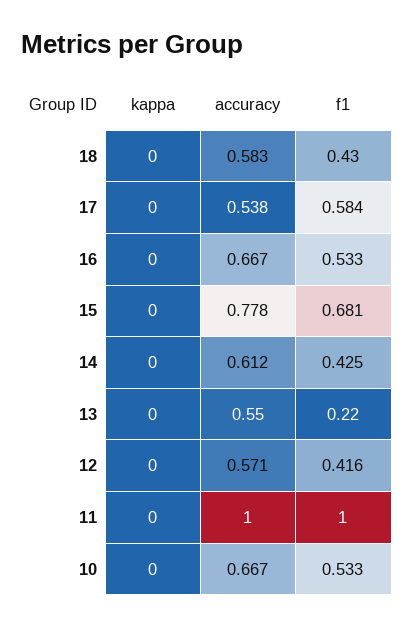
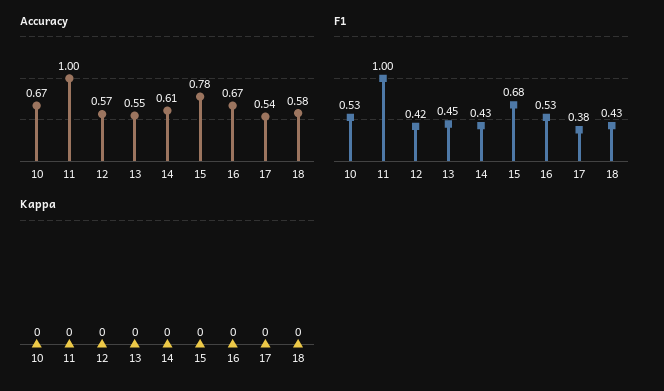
f1, 17: 0.584 -> 0.38
f1, 13: 0.22 -> 0.45

